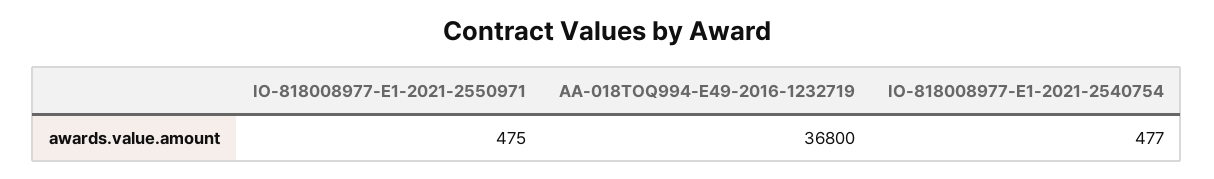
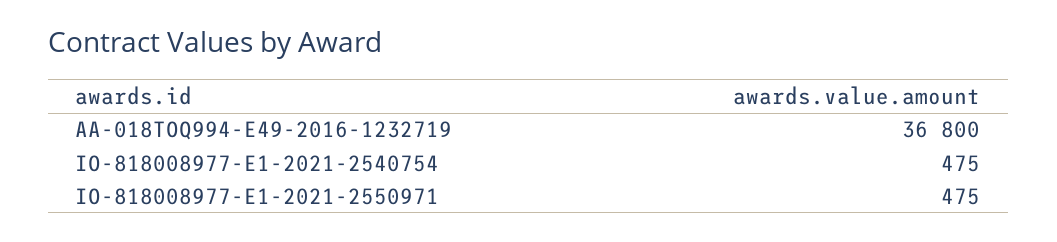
IO-818008977-E1-2021-2540754: 477 -> 475

